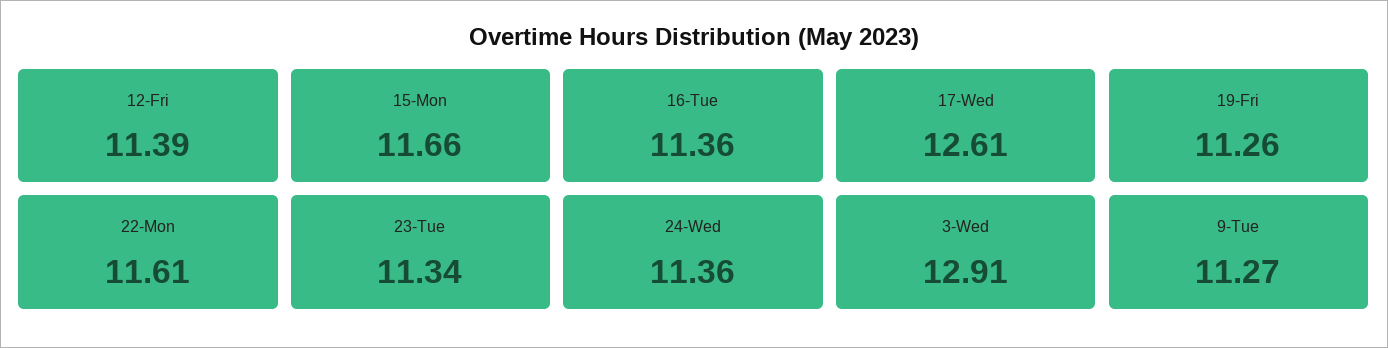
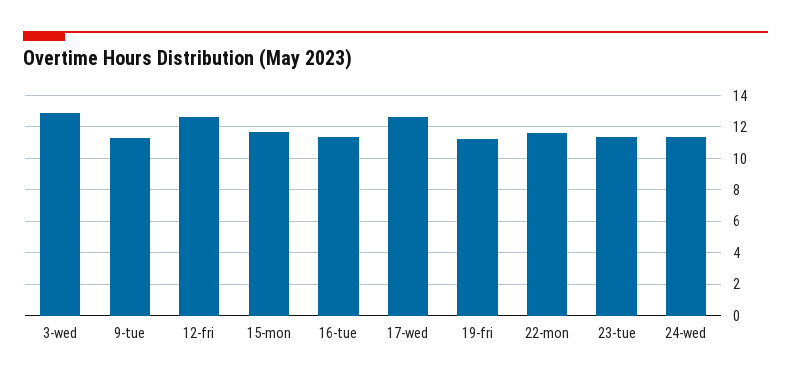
12-Fri: 11.39 -> 12.5

